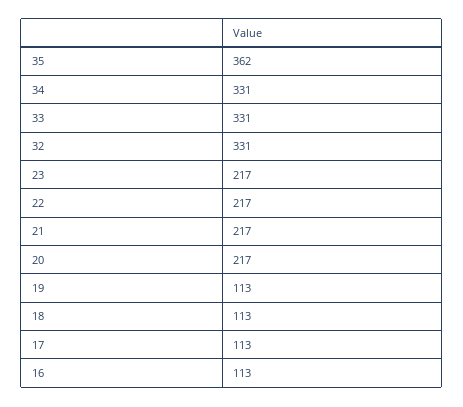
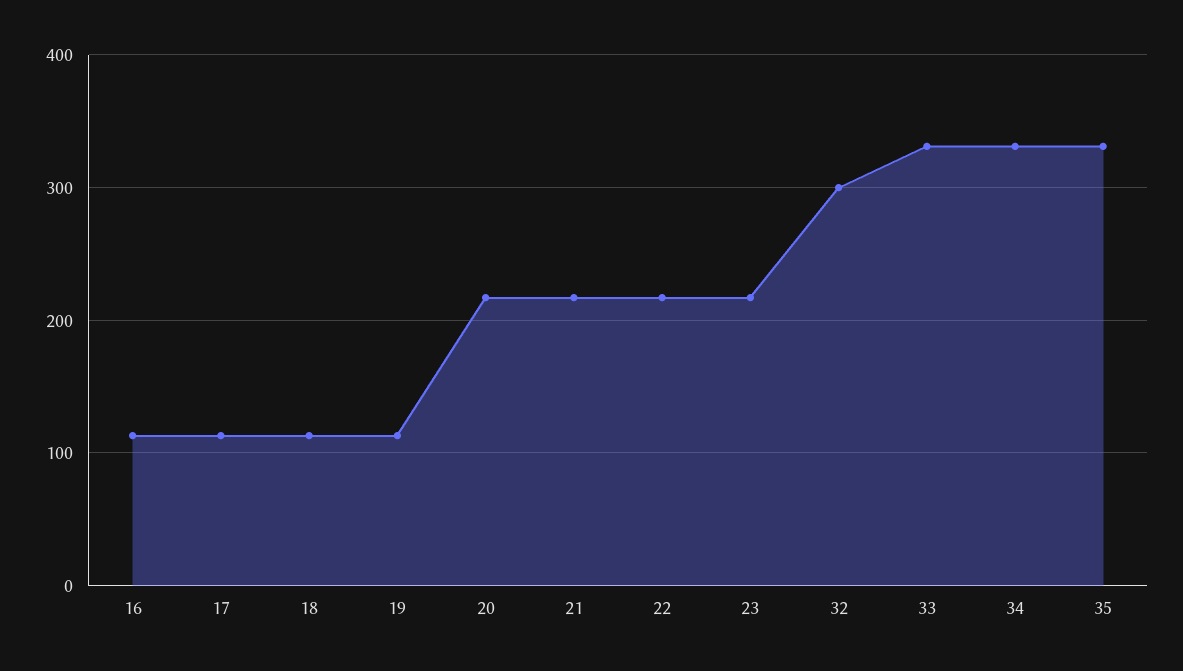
35: 362 -> 330
32: 331 -> 300

